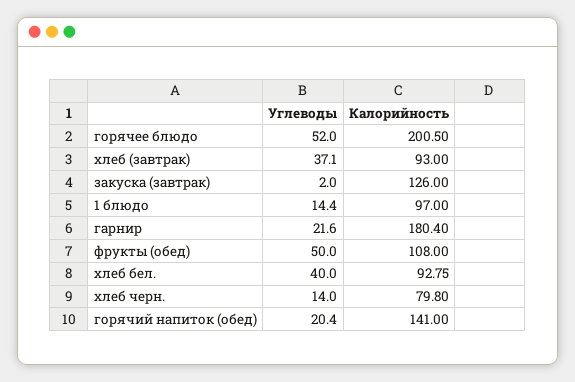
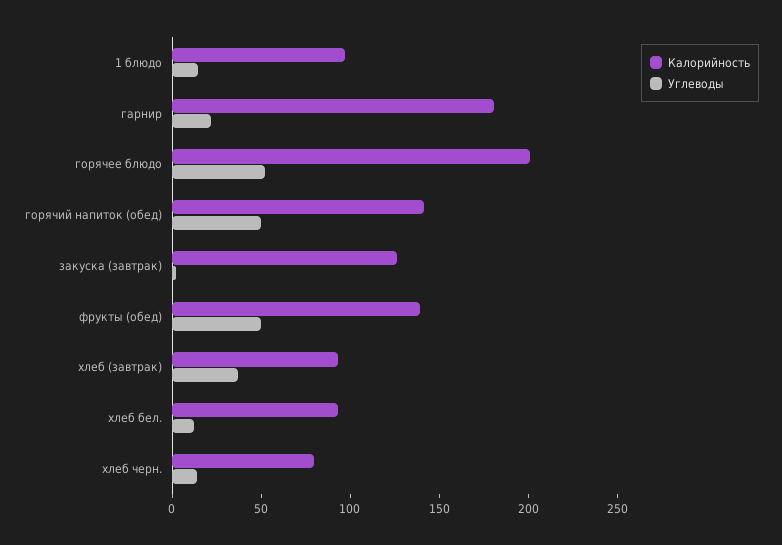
Калорийность, фрукты (обед): 108 -> 140
Углеводы, хлеб бел.: 40 -> 10
Углеводы, горячий напиток (обед): 20.4 -> 50

